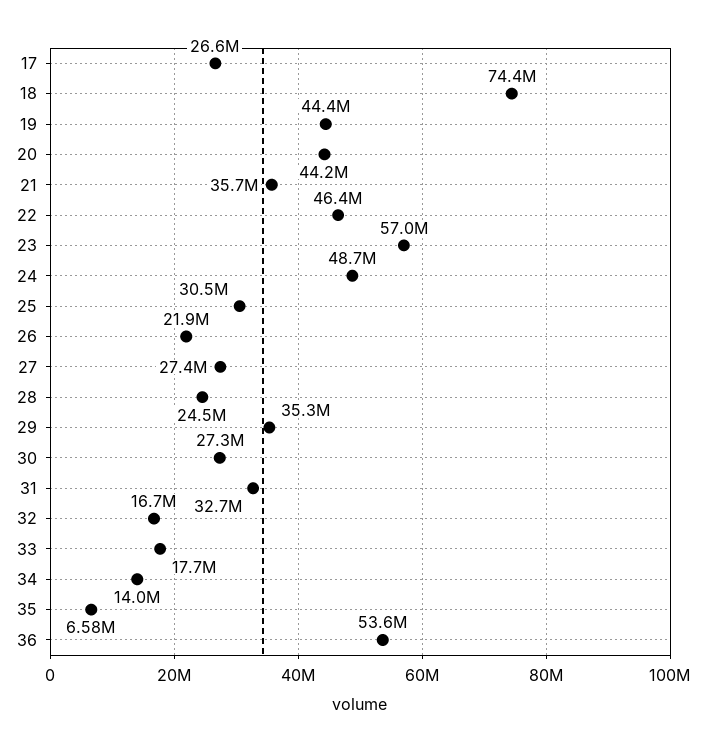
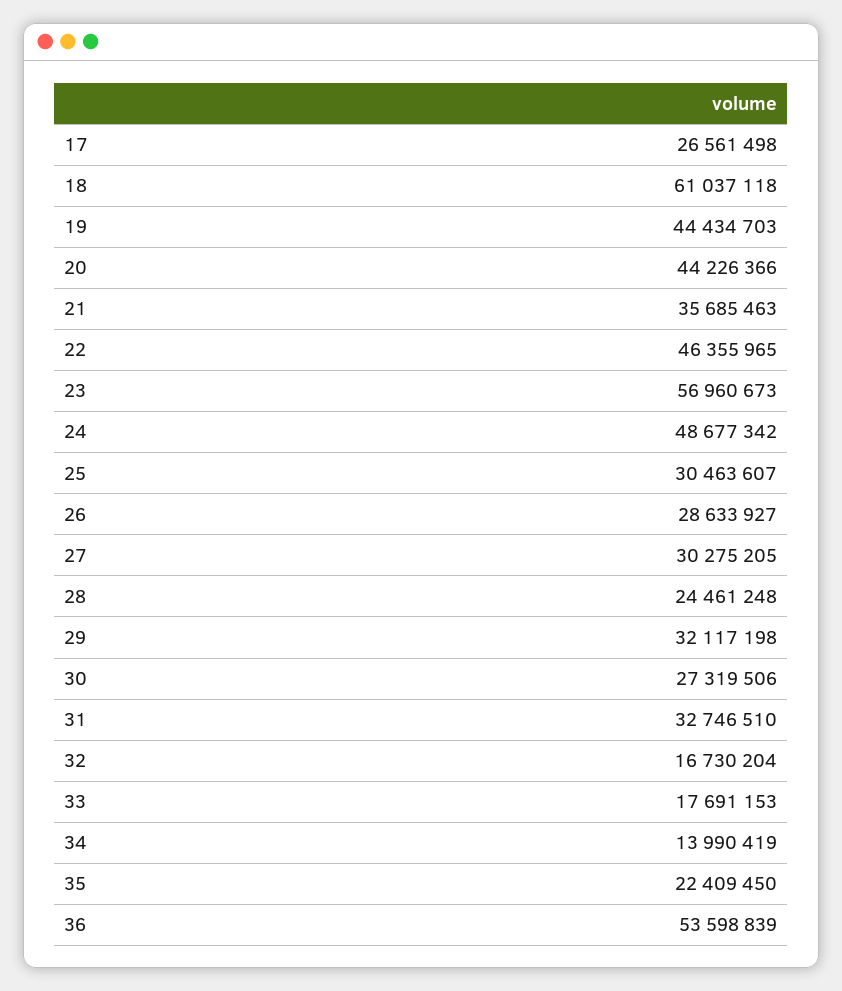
18: 74400000 -> 61037118
26: 21900000 -> 28633927
27: 27400000 -> 30275205
29: 35300000 -> 32117198
35: 6580000 -> 22409450

